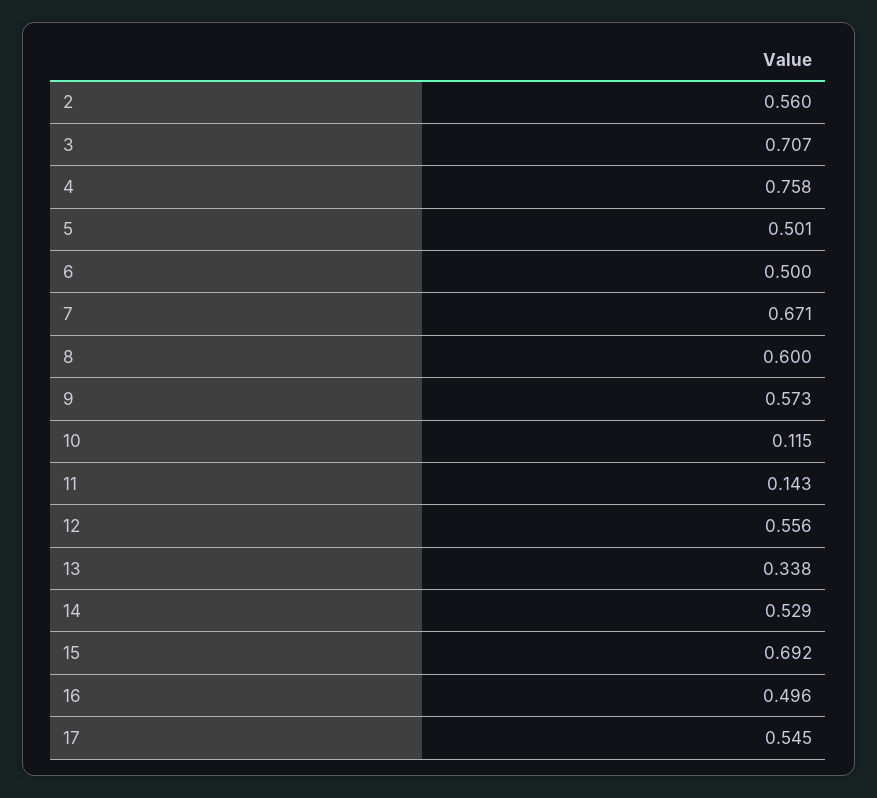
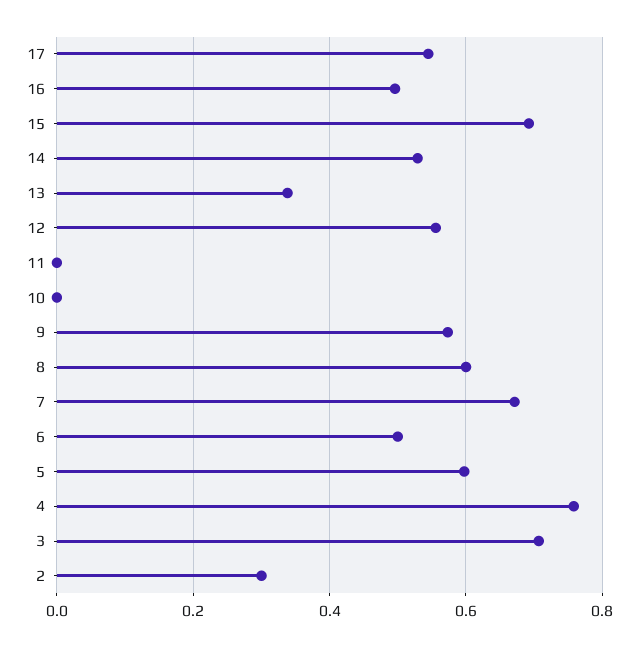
2: 0.56 -> 0.3
5: 0.501 -> 0.6
10: 0.115 -> 0
11: 0.143 -> 0

